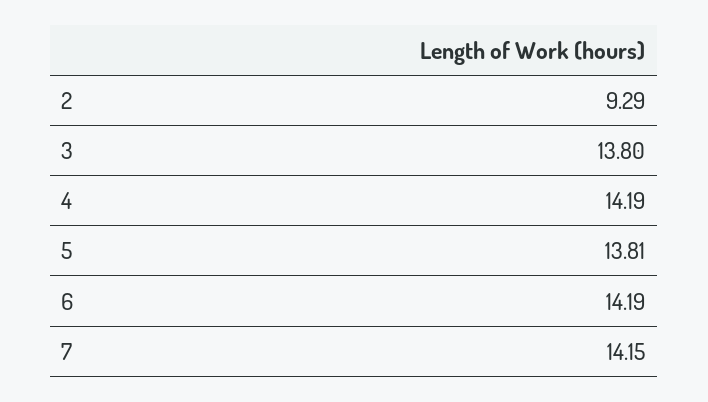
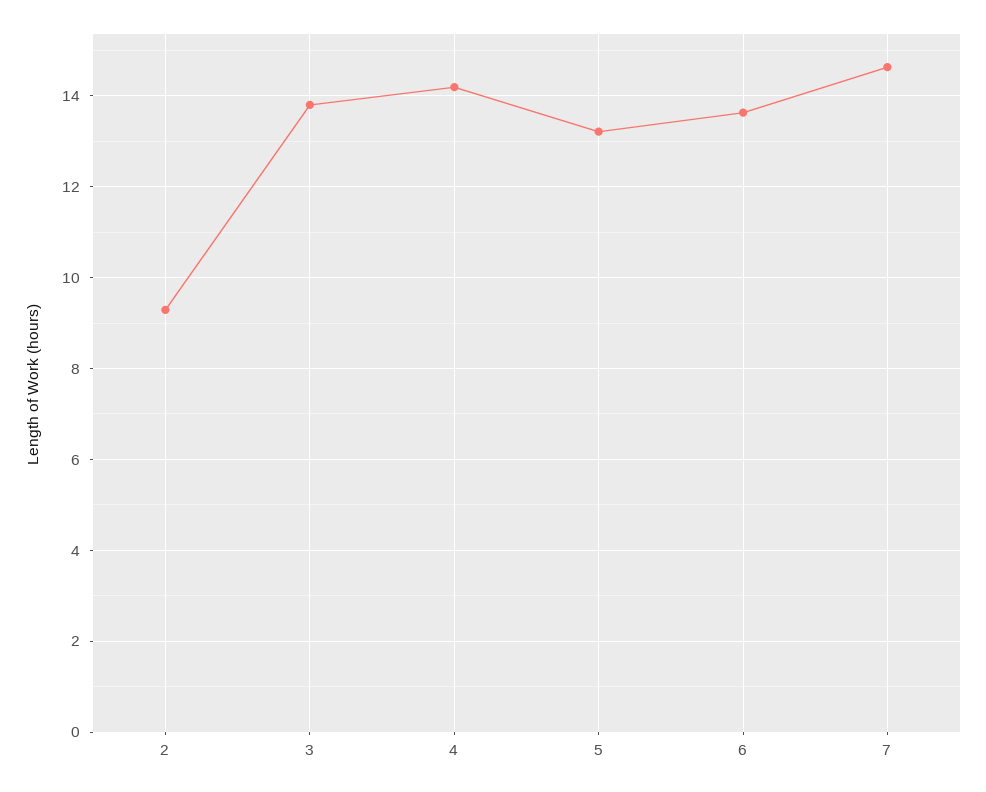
5: 13.81 -> 13.2
6: 14.19 -> 13.6
7: 14.15 -> 14.6

